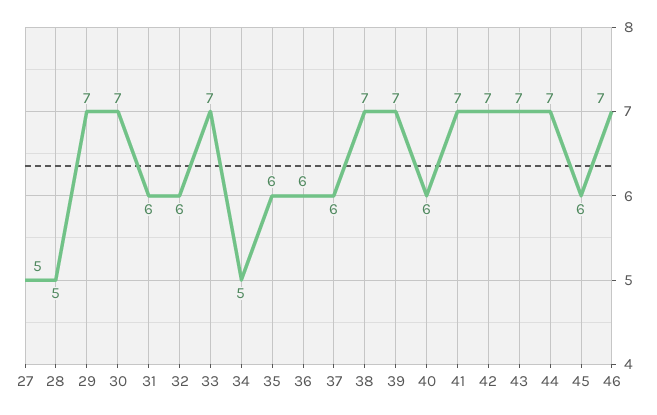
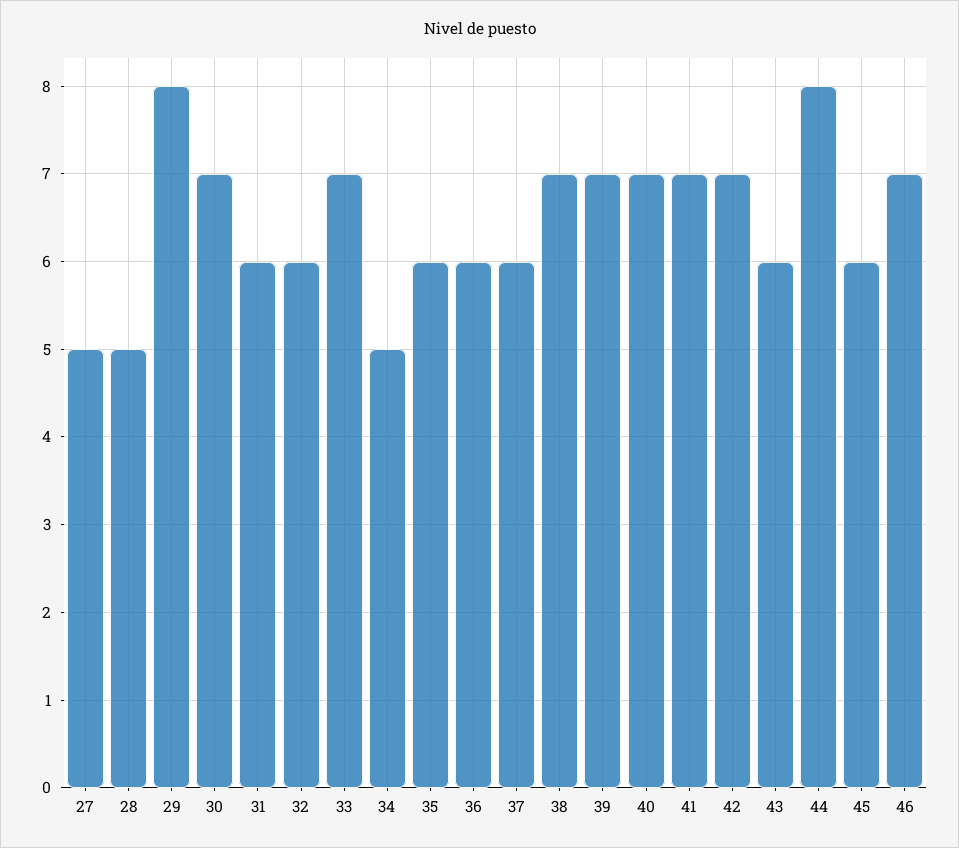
29: 7 -> 8
40: 6 -> 7
43: 7 -> 6
44: 7 -> 8

